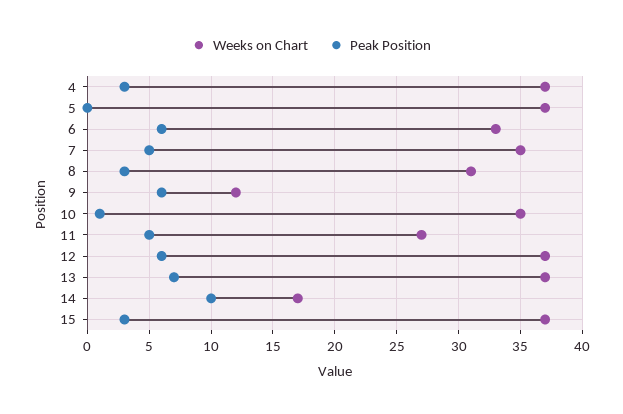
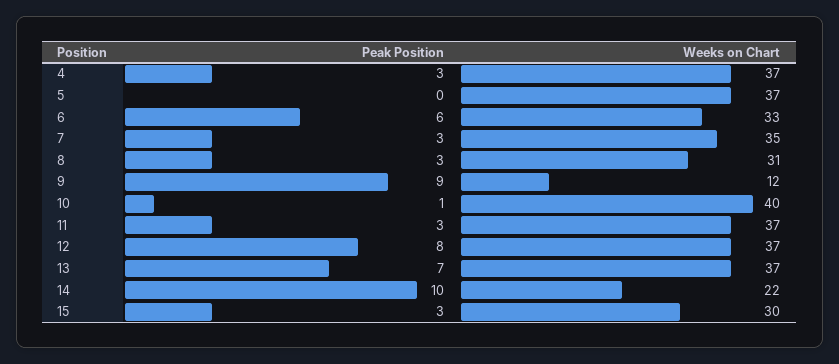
Peak Position, 7: 5 -> 3
Peak Position, 9: 6 -> 9
Weeks on Chart, 10: 35 -> 40
Weeks on Chart, 11: 27 -> 37
Peak Position, 11: 5 -> 3
Peak Position, 12: 6 -> 8
Weeks on Chart, 14: 17 -> 22
Weeks on Chart, 15: 37 -> 30

